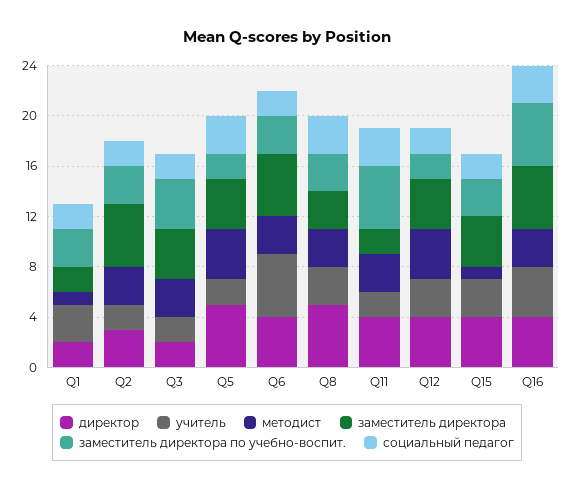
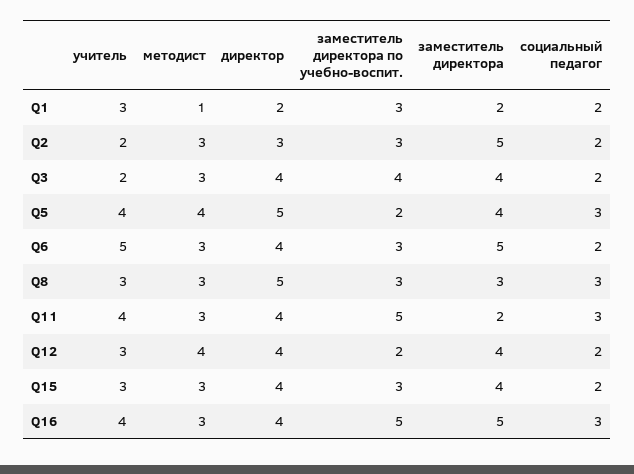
директор, Q3: 2 -> 4
учитель, Q5: 2 -> 4
учитель, Q11: 2 -> 4
методист, Q15: 1 -> 3

